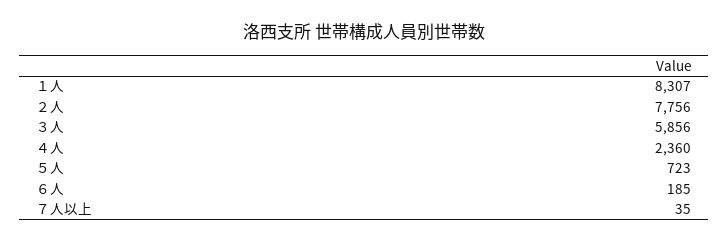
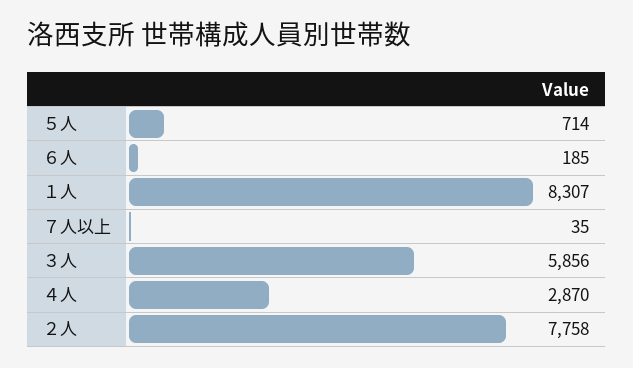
２人: 7756 -> 7758
４人: 2360 -> 2870
５人: 723 -> 714

